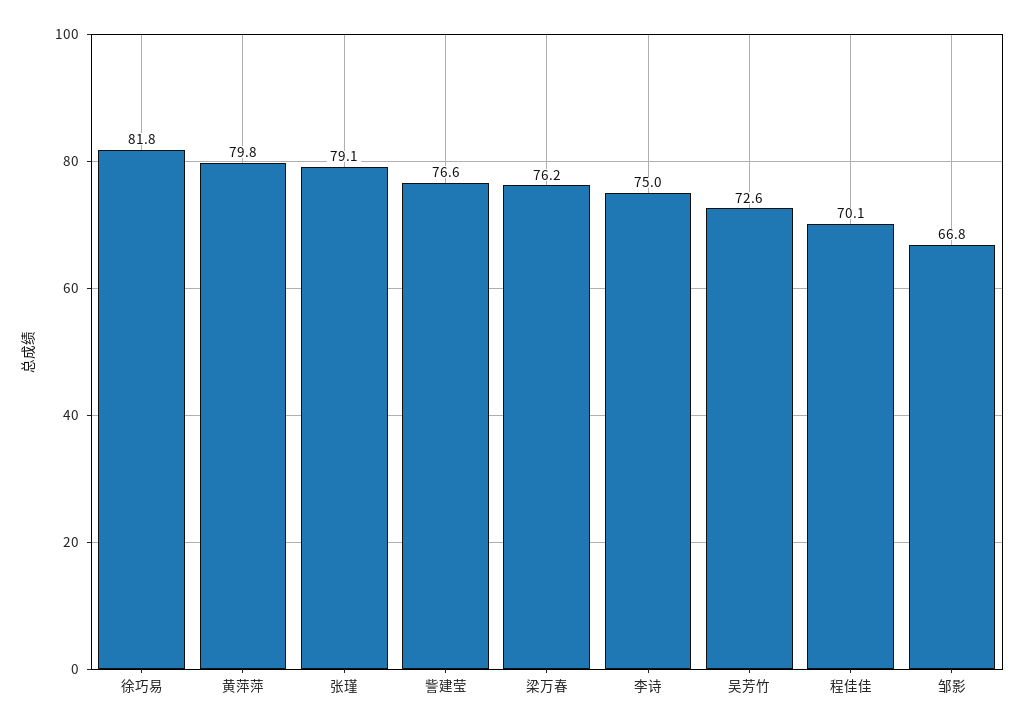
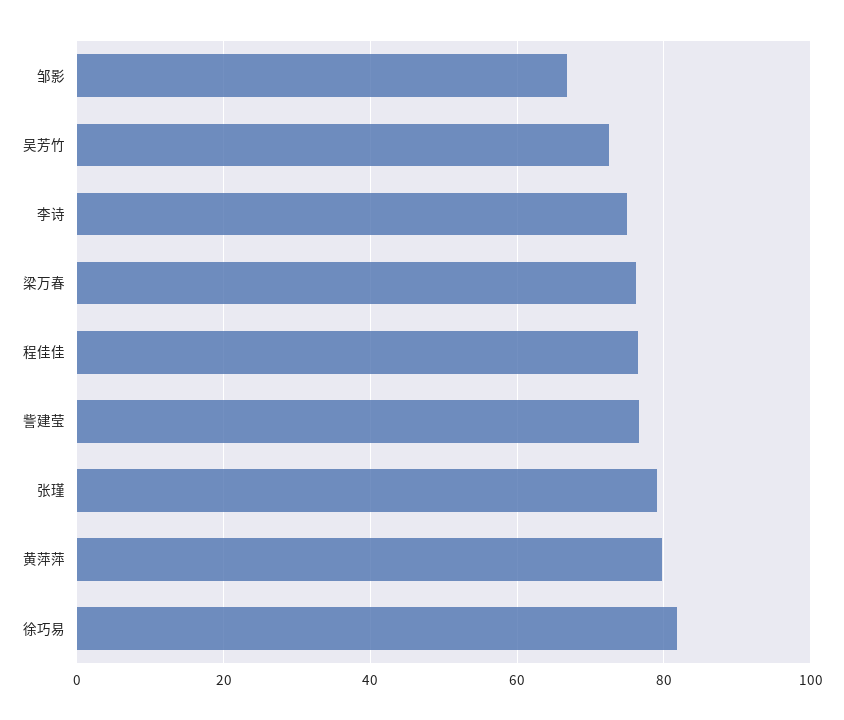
程佳佳: 70.1 -> 76

